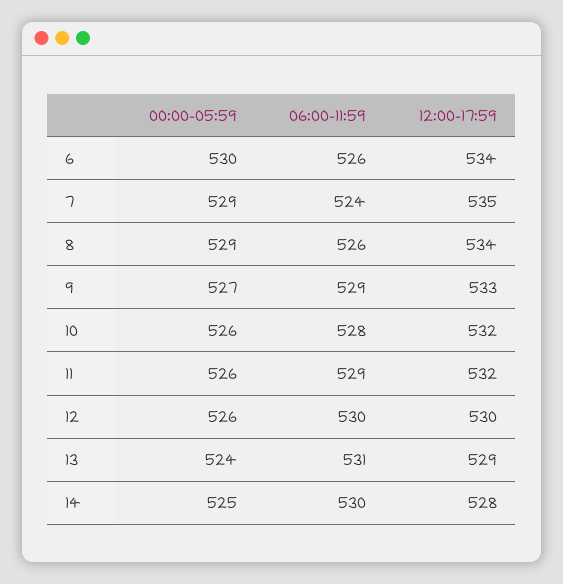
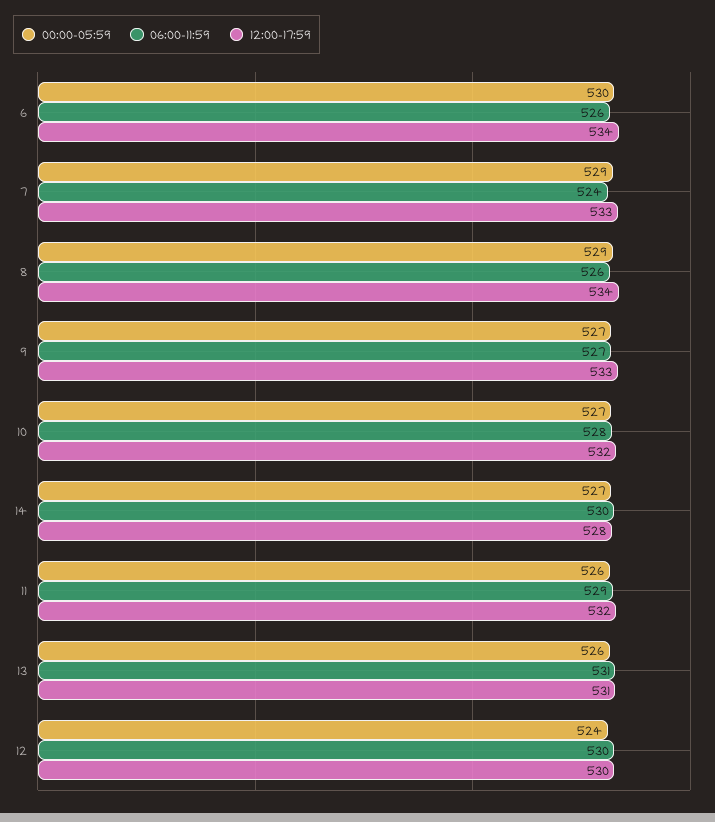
12:00-17:59, 7: 535 -> 533
06:00-11:59, 9: 529 -> 527
00:00-05:59, 10: 526 -> 527
00:00-05:59, 12: 526 -> 524
00:00-05:59, 13: 524 -> 526
12:00-17:59, 13: 529 -> 531
00:00-05:59, 14: 525 -> 527

